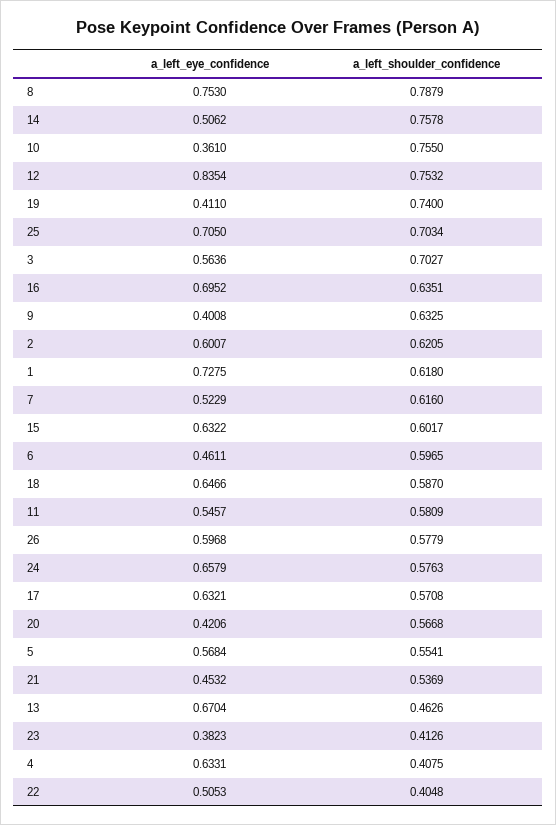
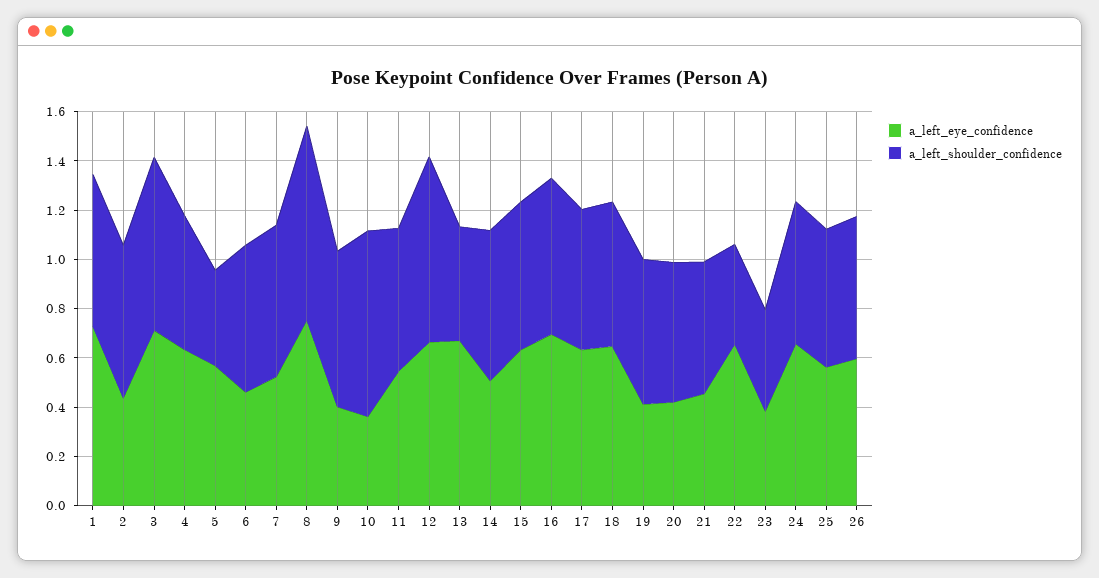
a_left_shoulder_confidence, 14: 0.7578 -> 0.6
a_left_eye_confidence, 12: 0.8354 -> 0.65
a_left_shoulder_confidence, 19: 0.74 -> 0.6
a_left_eye_confidence, 25: 0.705 -> 0.55
a_left_shoulder_confidence, 25: 0.7034 -> 0.55
a_left_eye_confidence, 3: 0.5636 -> 0.7
a_left_eye_confidence, 2: 0.6007 -> 0.45
a_left_shoulder_confidence, 5: 0.5541 -> 0.4
a_left_shoulder_confidence, 4: 0.4075 -> 0.55
a_left_eye_confidence, 22: 0.5053 -> 0.65

